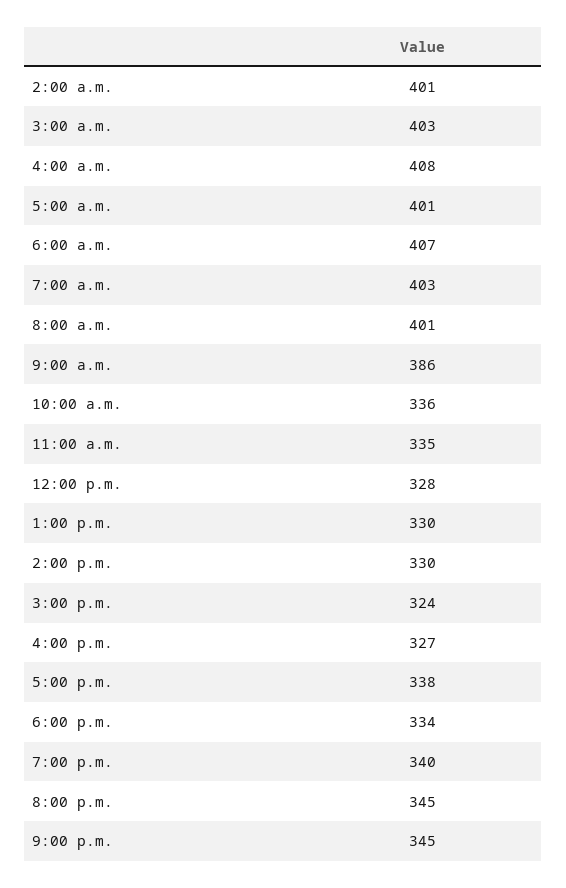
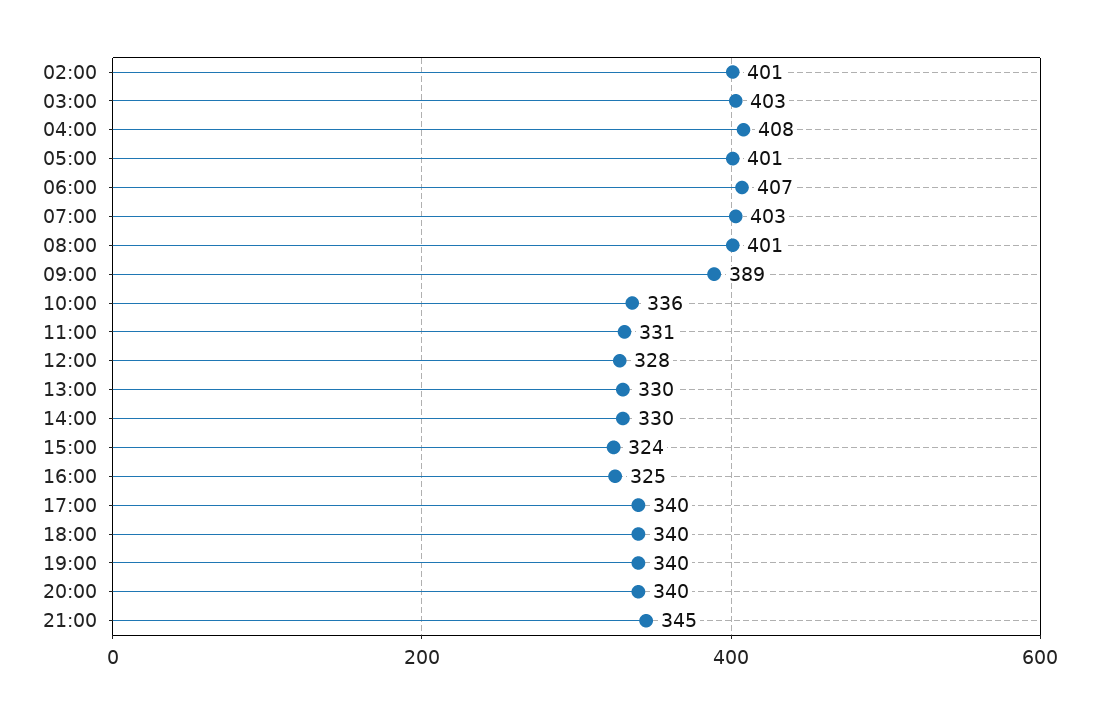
9:00 a.m.: 386 -> 389
11:00 a.m.: 335 -> 331
4:00 p.m.: 327 -> 325
5:00 p.m.: 338 -> 340
6:00 p.m.: 334 -> 340
8:00 p.m.: 345 -> 340

